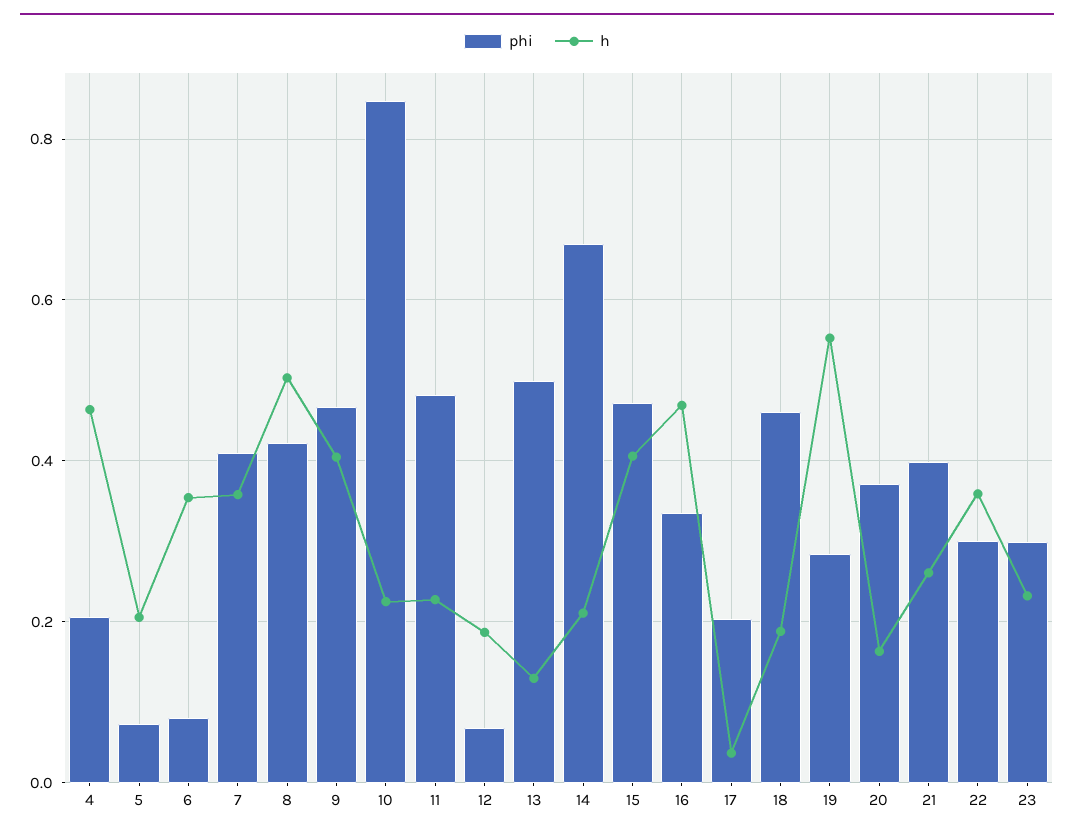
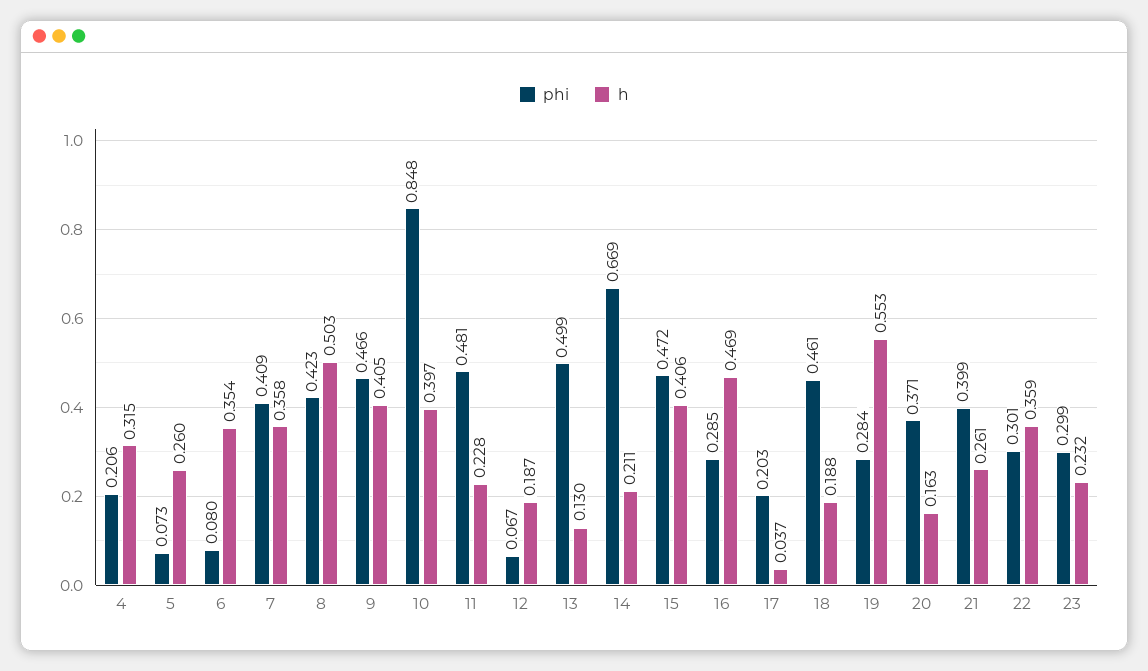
h, 4: 0.46 -> 0.315
h, 5: 0.2 -> 0.26
h, 10: 0.22 -> 0.397
phi, 16: 0.34 -> 0.285

